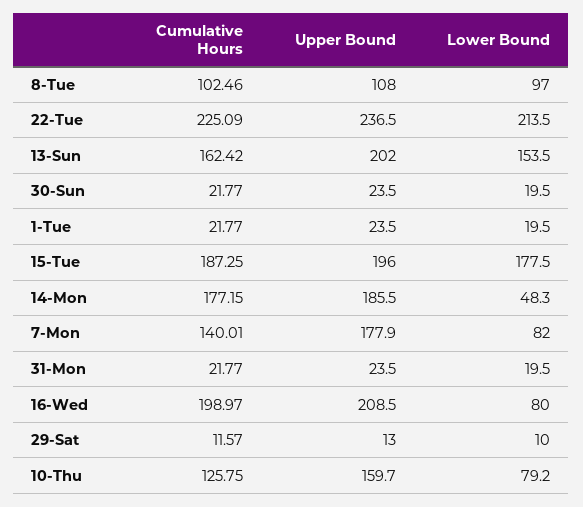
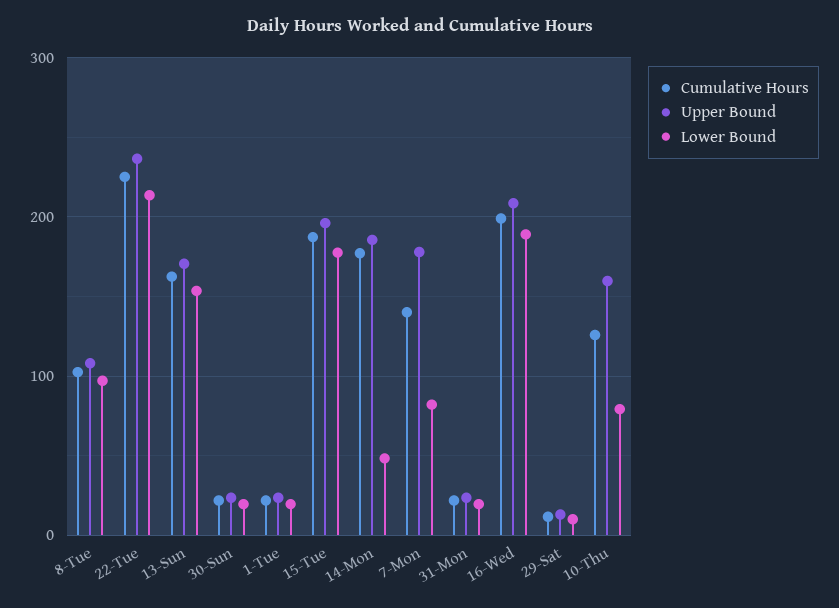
Upper Bound, 13-Sun: 202 -> 170
Lower Bound, 16-Wed: 80 -> 190

